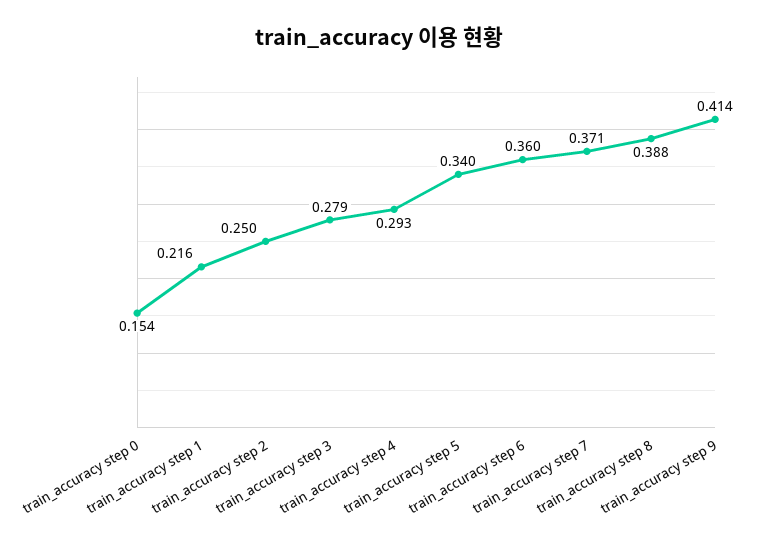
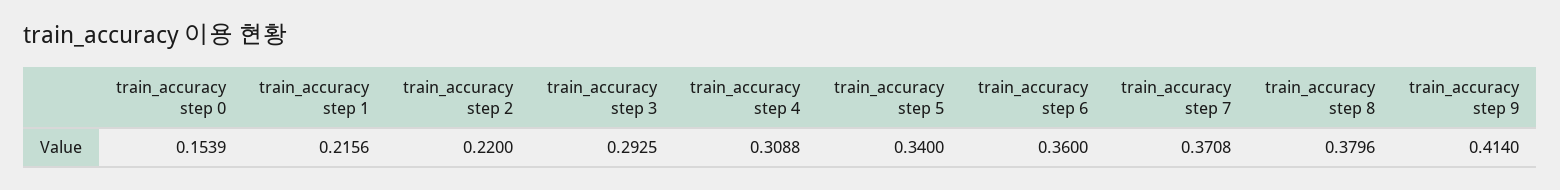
train_accuracy step 2: 0.25 -> 0.22
train_accuracy step 3: 0.279 -> 0.2925
train_accuracy step 4: 0.293 -> 0.3088
train_accuracy step 8: 0.388 -> 0.3796

